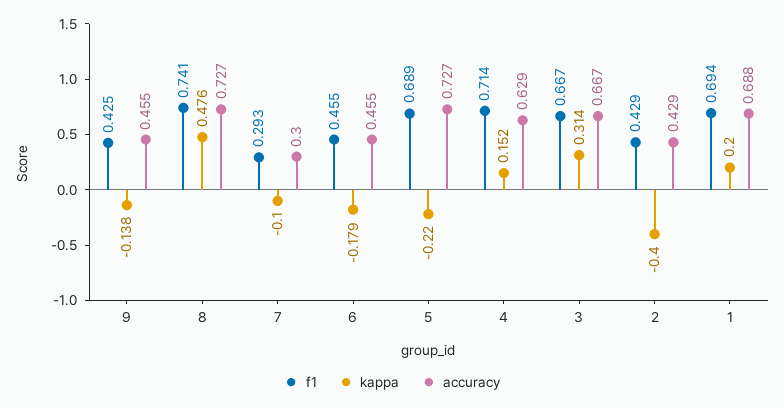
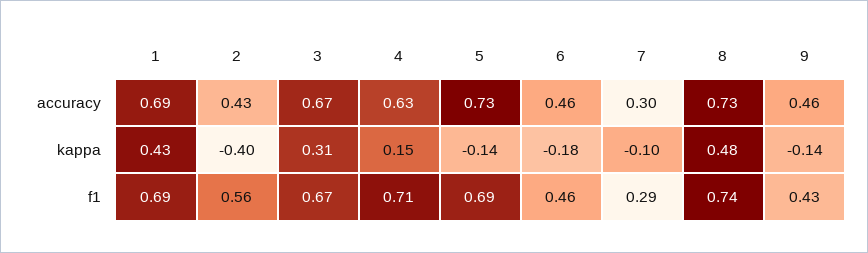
kappa, 5: -0.22 -> -0.14
f1, 2: 0.429 -> 0.56
kappa, 1: 0.2 -> 0.43

